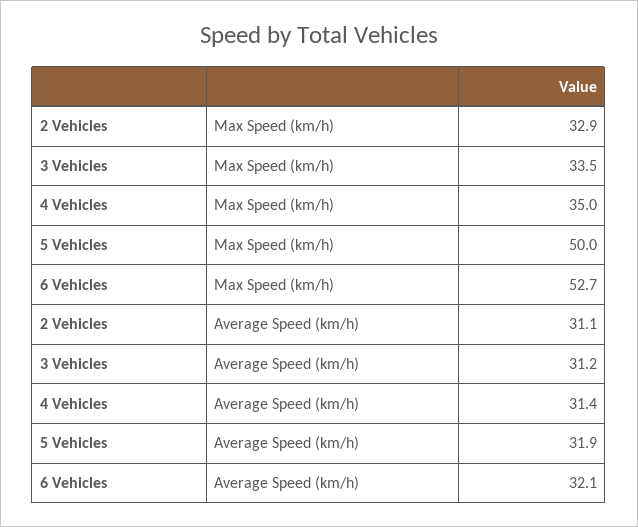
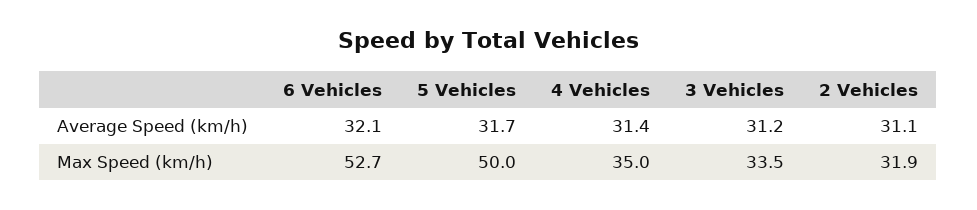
2 Vehicles, Max Speed (km/h): 32.9 -> 31.9
5 Vehicles, Average Speed (km/h): 31.9 -> 31.7

